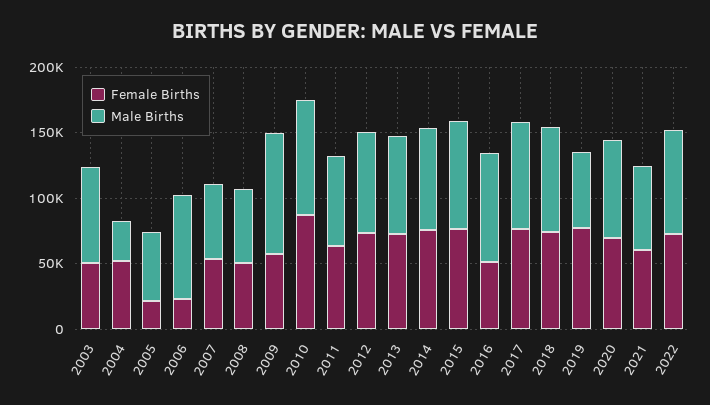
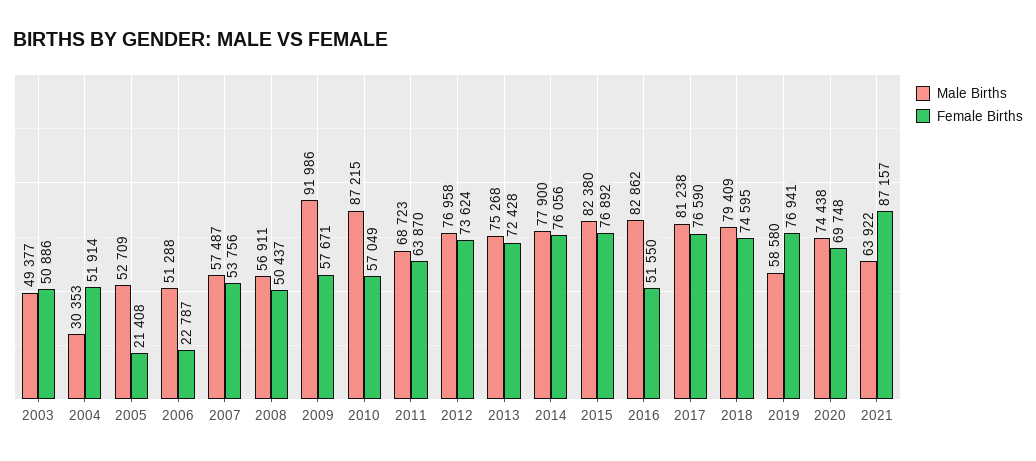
Male Births, 2003: 70000 -> 49377
Male Births, 2006: 80000 -> 51288
Female Births, 2010: 90000 -> 57049
Female Births, 2021: 60000 -> 87157
Female Births, 2022: 70000 -> none
Male Births, 2022: 80000 -> none

